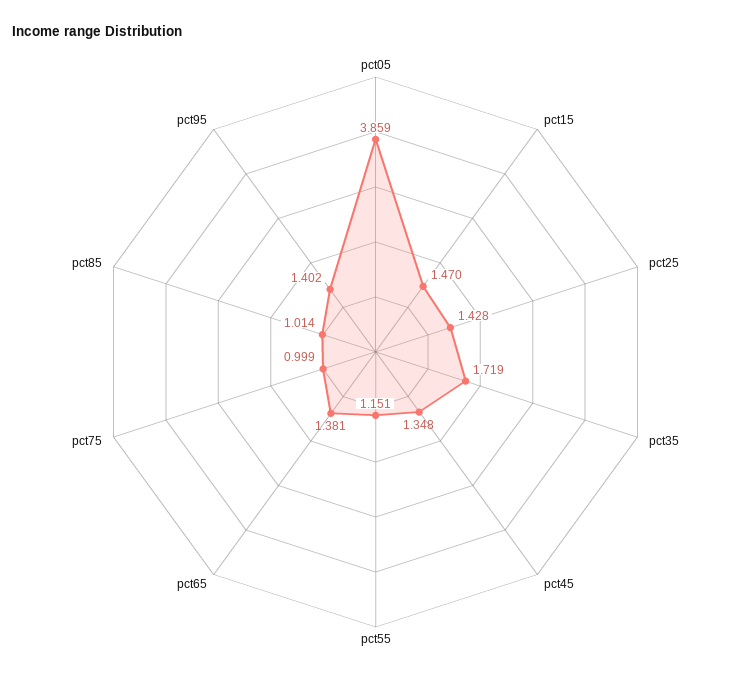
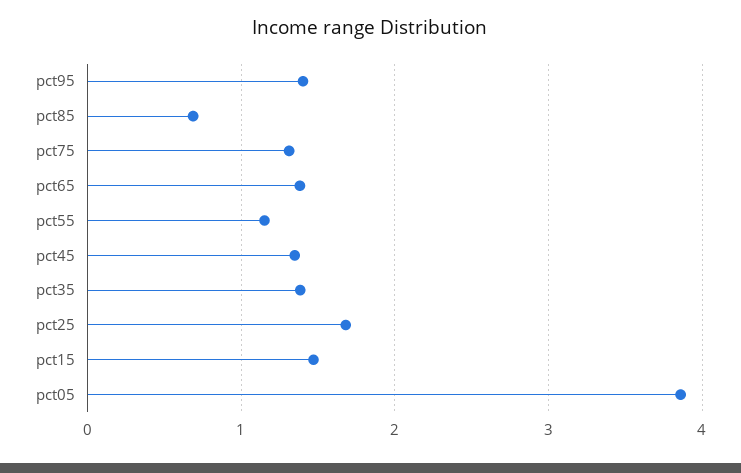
pct25: 1.428 -> 1.7
pct35: 1.719 -> 1.4
pct75: 0.999 -> 1.3
pct85: 1.014 -> 0.7

